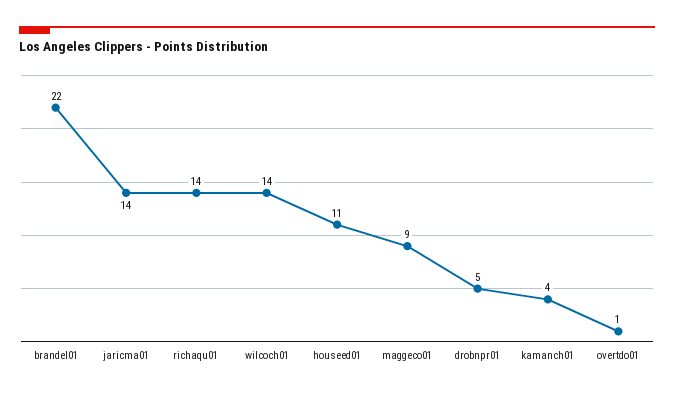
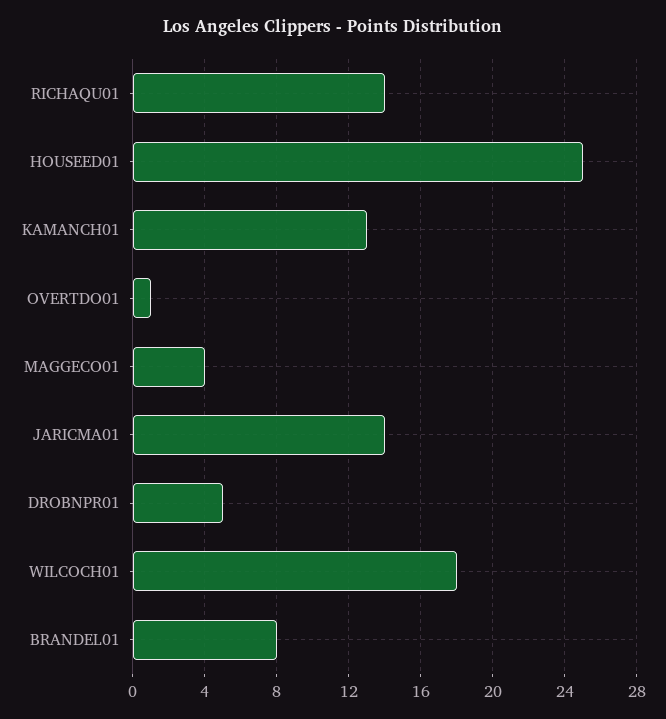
brandel01: 22 -> 8
wilcoch01: 14 -> 18
houseed01: 11 -> 25
maggeco01: 9 -> 4
kamanch01: 4 -> 13

